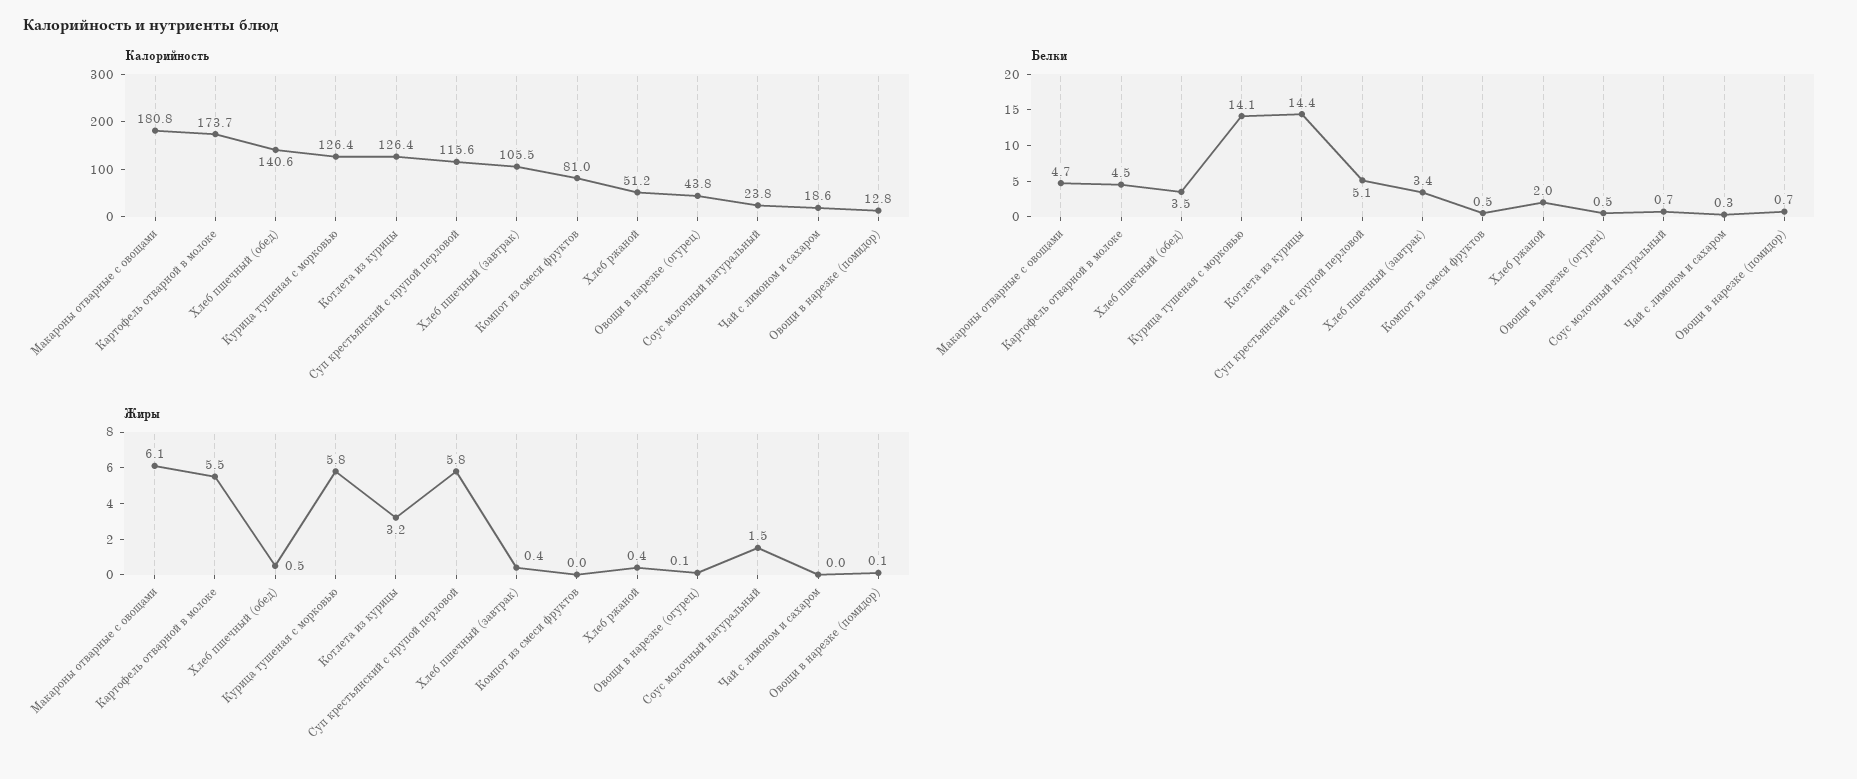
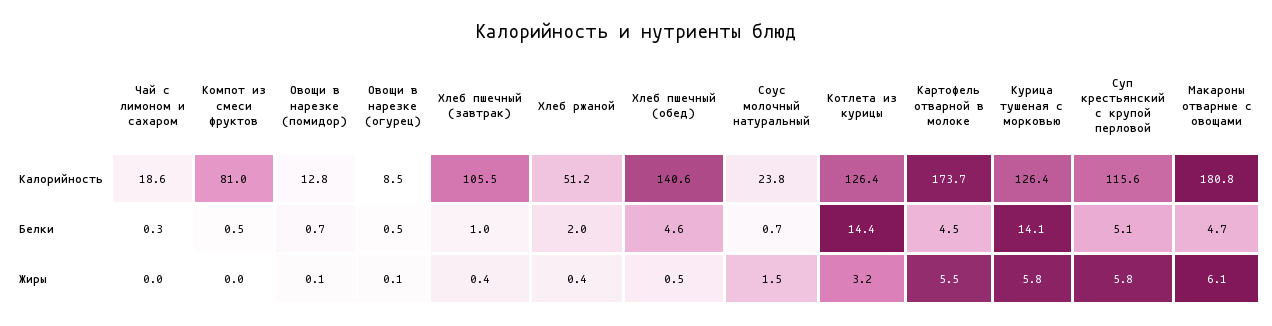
Калорийность, Овощи в нарезке (огурец): 43.8 -> 8.5
Белки, Хлеб пшечный (обед): 3.5 -> 4.6
Белки, Хлеб пшечный (завтрак): 3.4 -> 1

